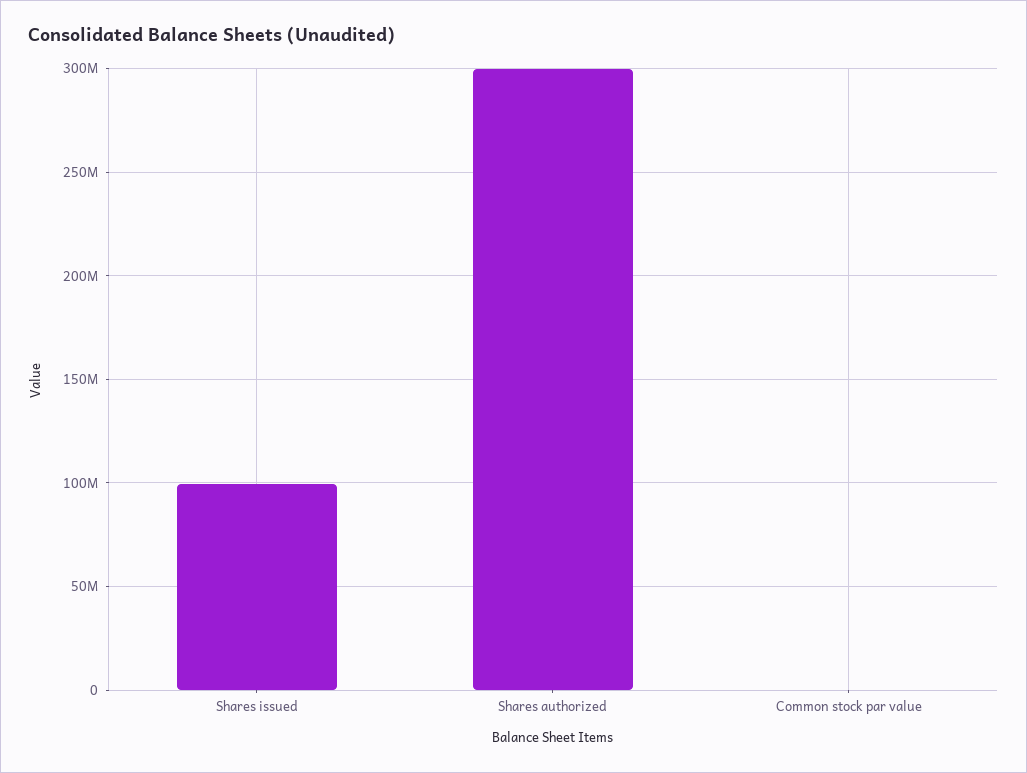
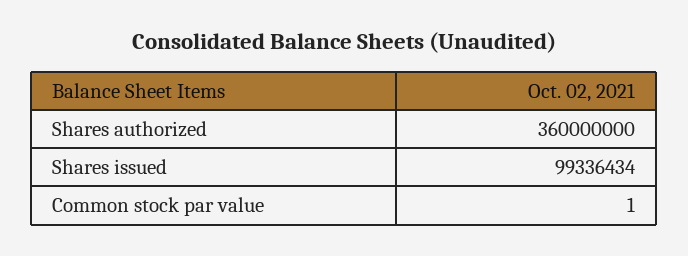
Shares authorized: 300000000 -> 360000000

